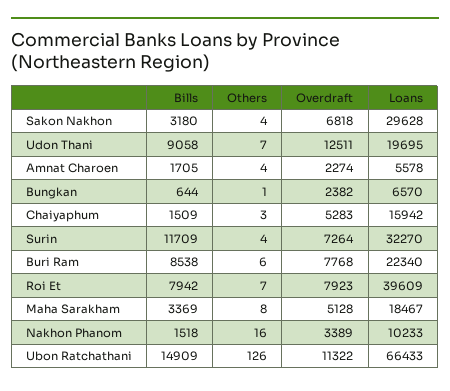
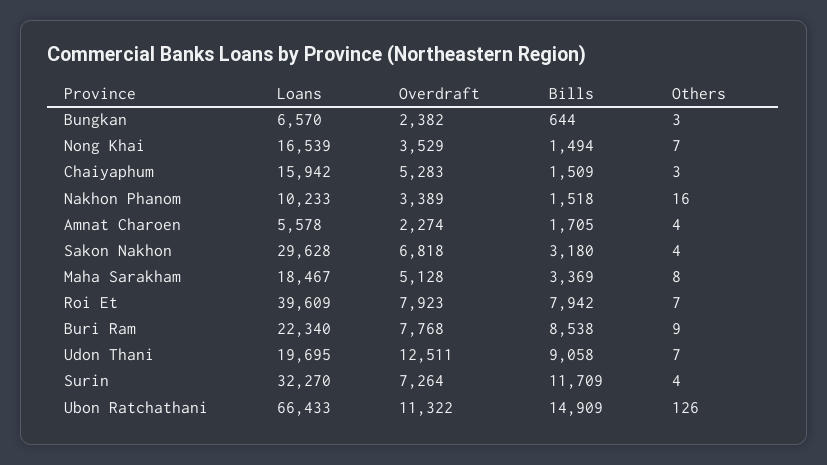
Others, Bungkan: 1 -> 3
Others, Buri Ram: 6 -> 9
Loans, Nong Khai: none -> 16539
Overdraft, Nong Khai: none -> 3529
Bills, Nong Khai: none -> 1494
Others, Nong Khai: none -> 7

